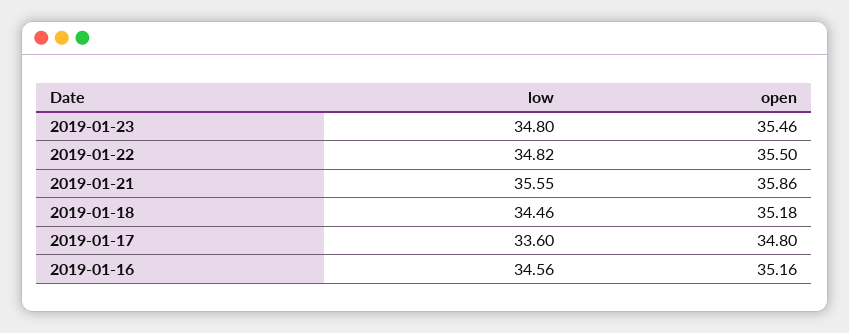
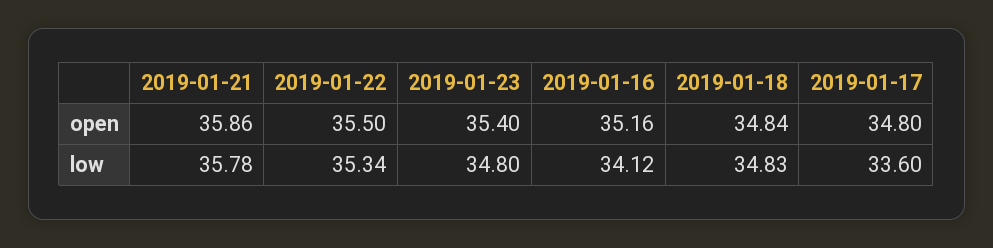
open, 2019-01-23: 35.46 -> 35.4
low, 2019-01-22: 34.82 -> 35.34
low, 2019-01-21: 35.55 -> 35.78
low, 2019-01-18: 34.46 -> 34.83
open, 2019-01-18: 35.18 -> 34.84
low, 2019-01-16: 34.56 -> 34.12

